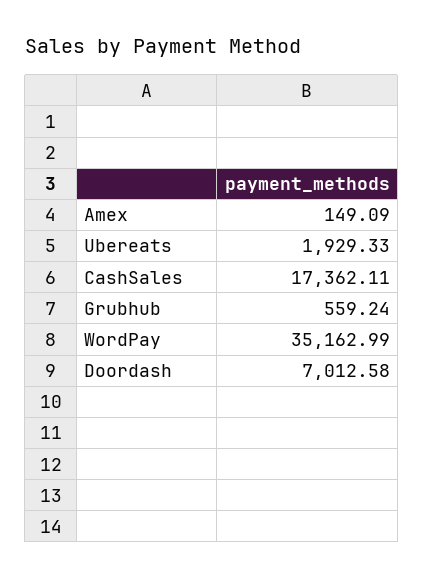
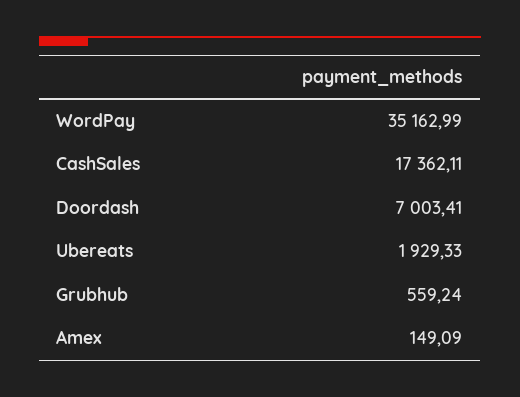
Doordash: 7012.58 -> 7003.41

